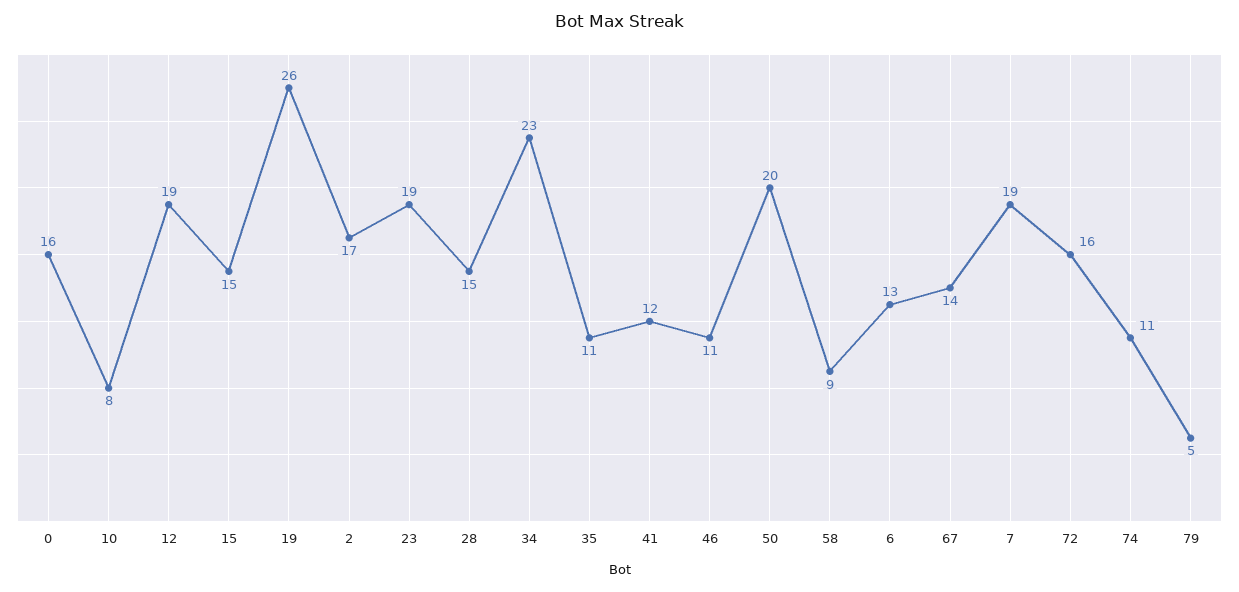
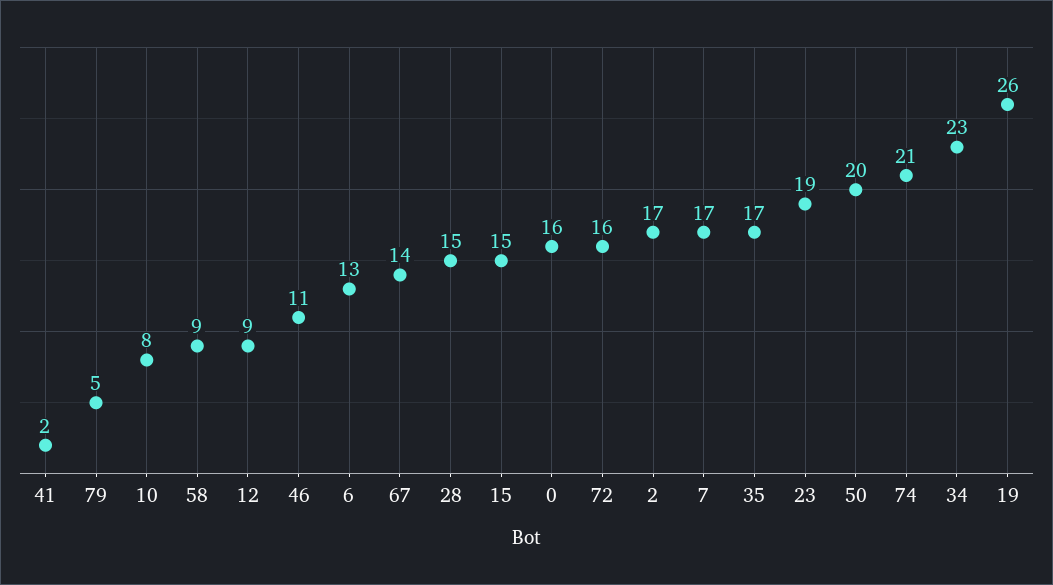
12: 19 -> 9
35: 11 -> 17
41: 12 -> 2
7: 19 -> 17
74: 11 -> 21

